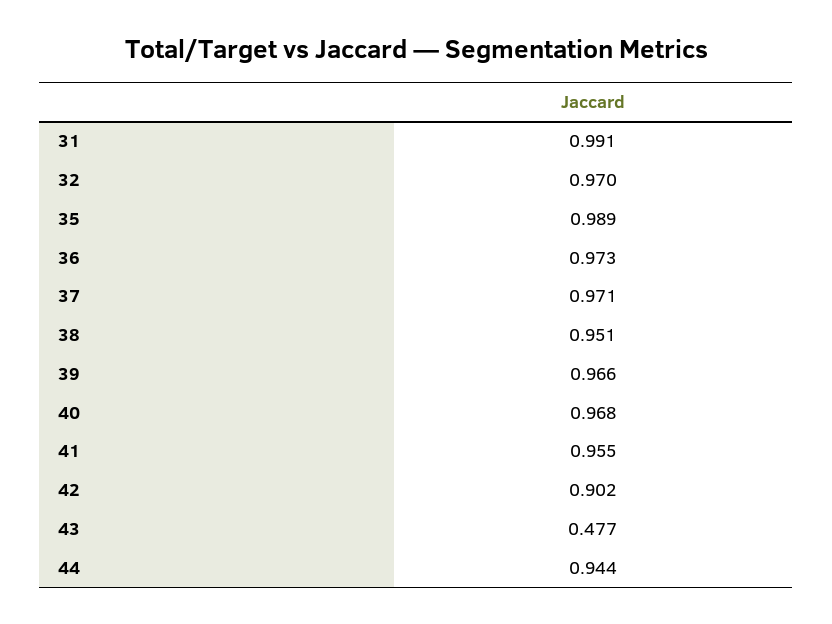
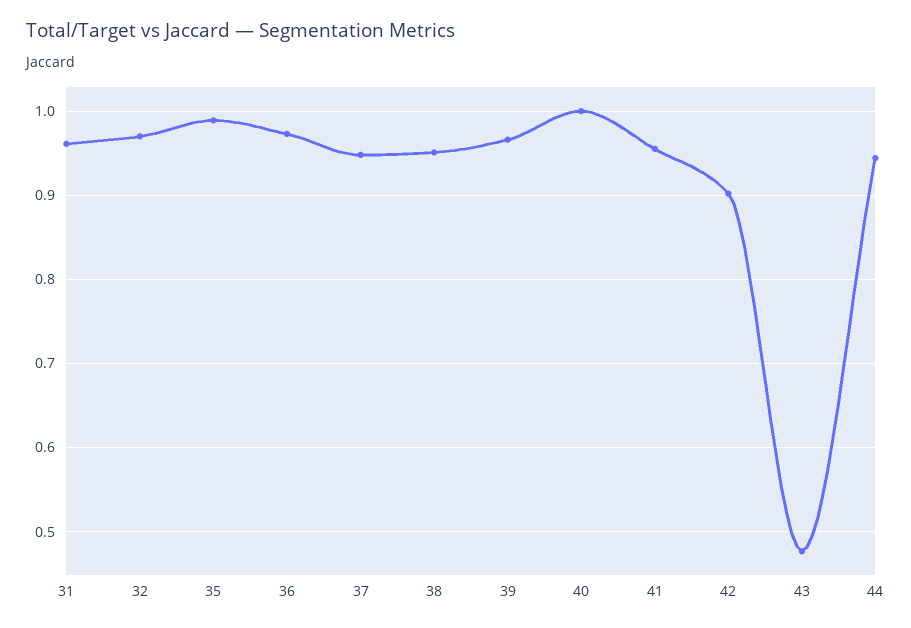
31: 0.991 -> 0.96
37: 0.971 -> 0.95
40: 0.968 -> 1

